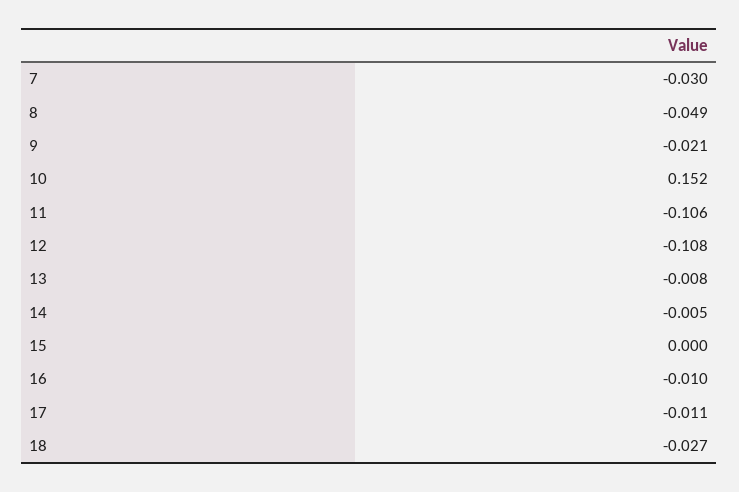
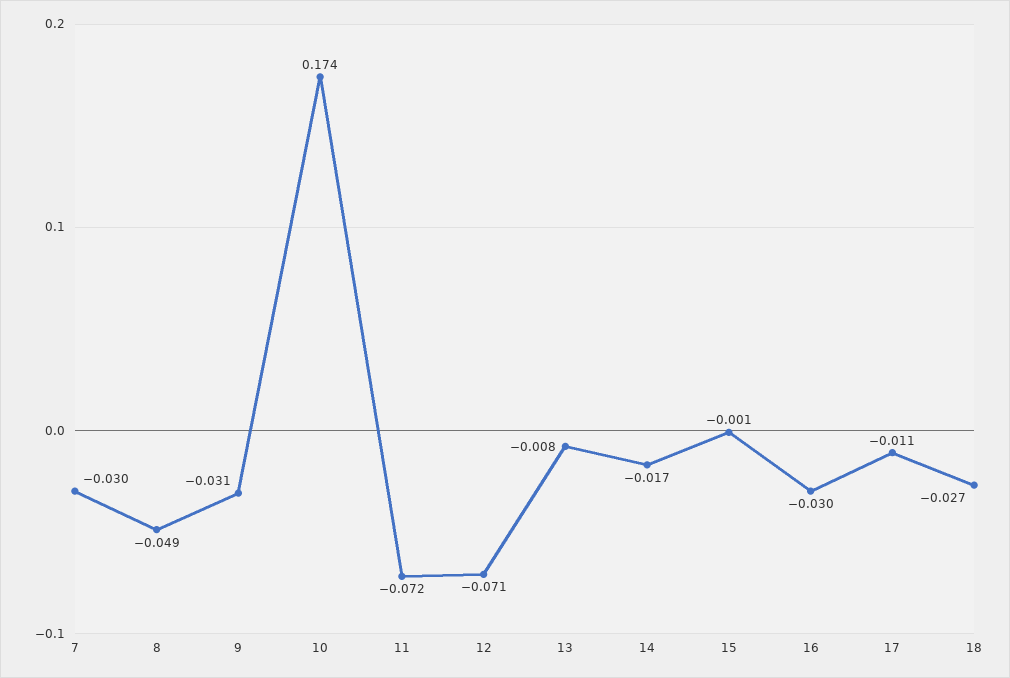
9: -0.021 -> -0.031
10: 0.152 -> 0.174
11: -0.106 -> -0.072
12: -0.108 -> -0.071
14: -0.005 -> -0.017
15: 0 -> -0.001
16: -0.01 -> -0.03

